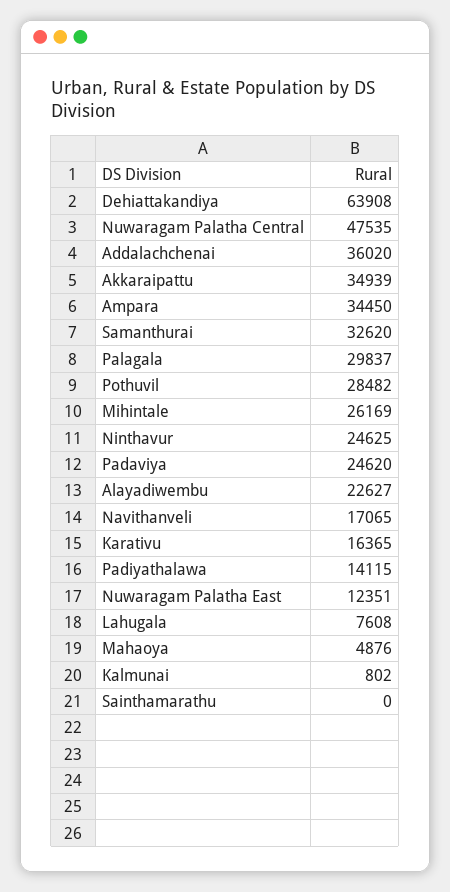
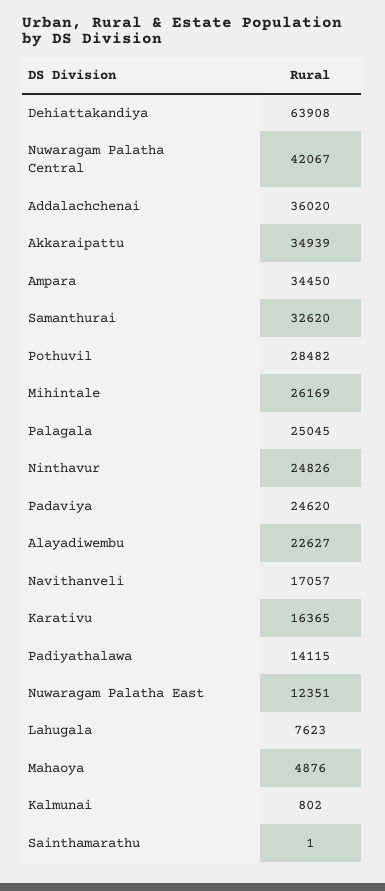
Nuwaragam Palatha Central: 47535 -> 42067
Palagala: 29837 -> 25045
Ninthavur: 24625 -> 24826
Navithanveli: 17065 -> 17057
Lahugala: 7608 -> 7623
Sainthamarathu: 0 -> 1

